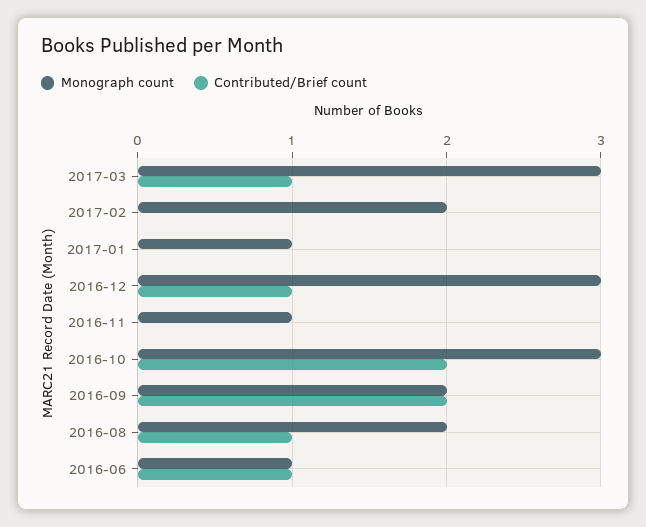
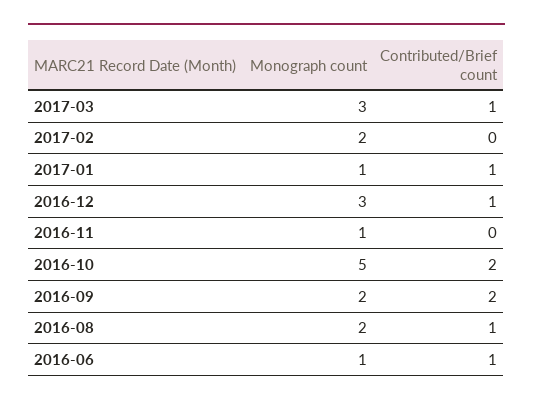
Contributed/Brief count, 2017-01: 0 -> 1
Monograph count, 2016-10: 3 -> 5

